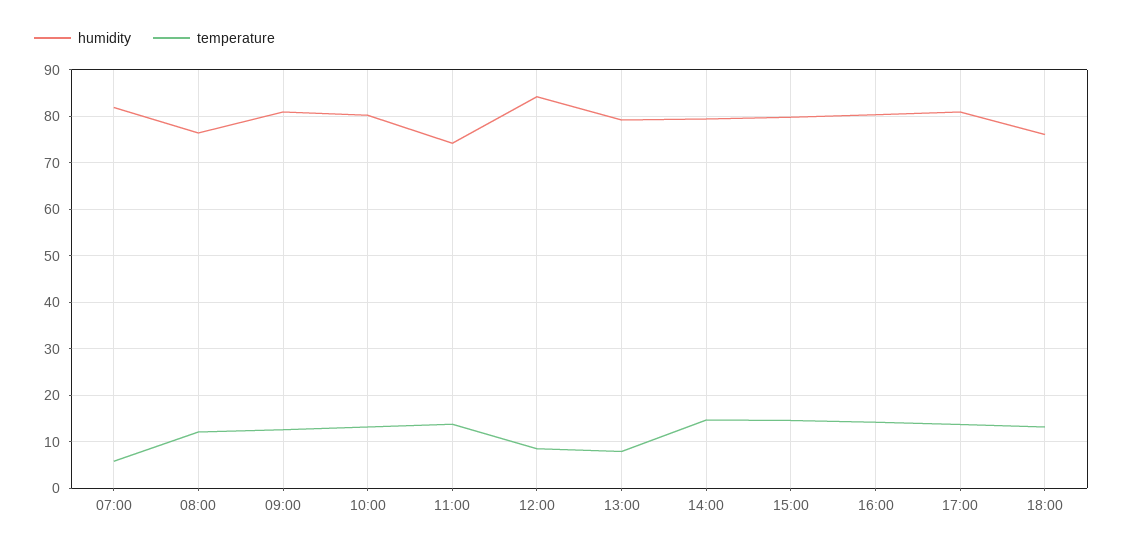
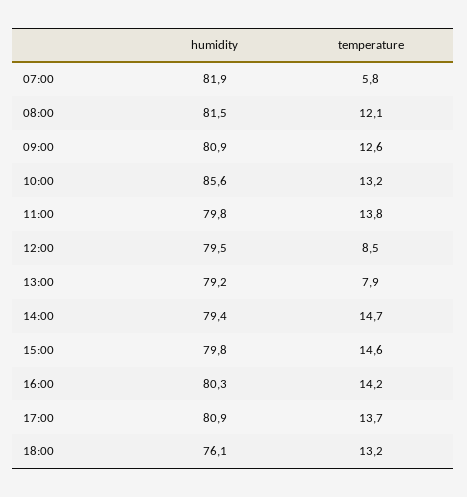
humidity, 08:00: 76 -> 81.5
humidity, 10:00: 80 -> 85.6
humidity, 11:00: 74 -> 79.8
humidity, 12:00: 84 -> 79.5

